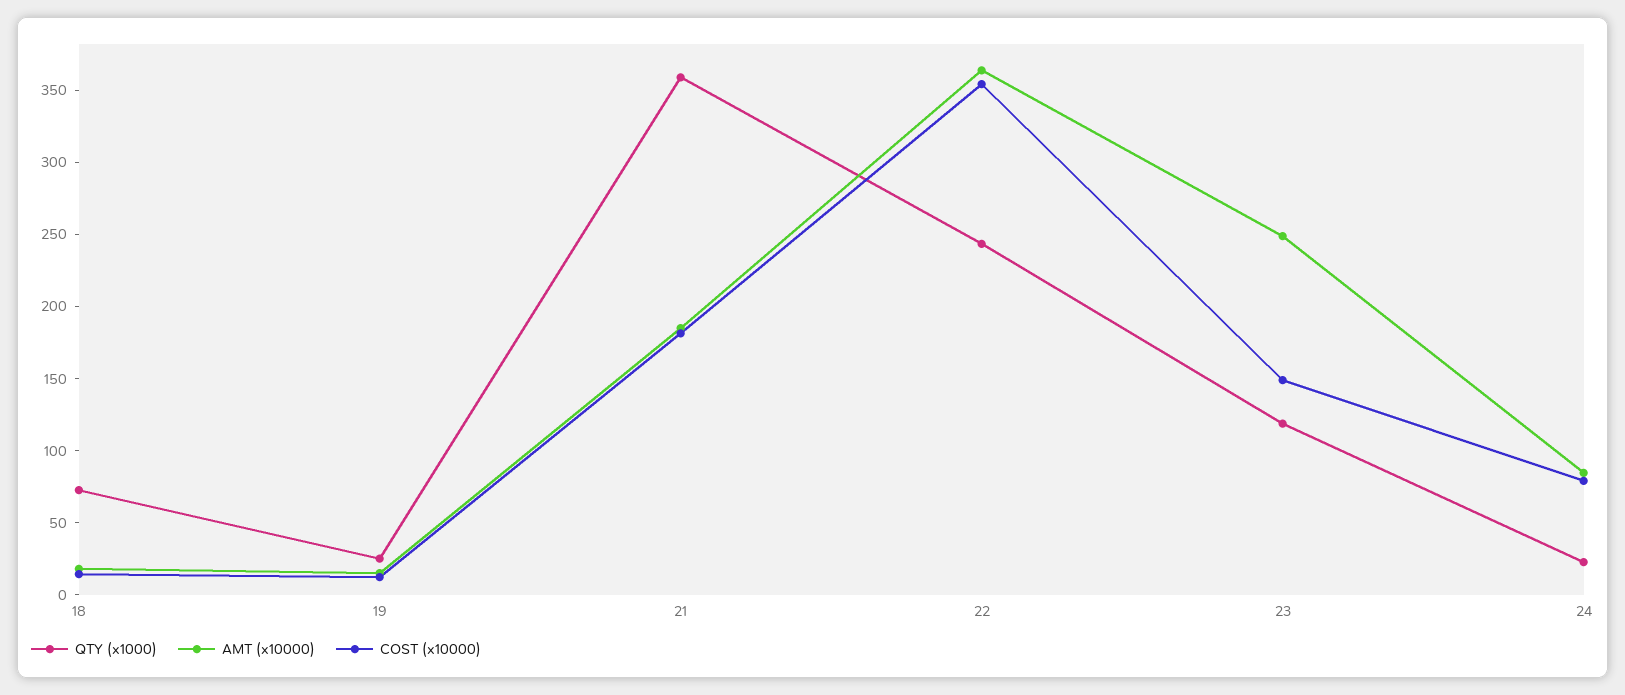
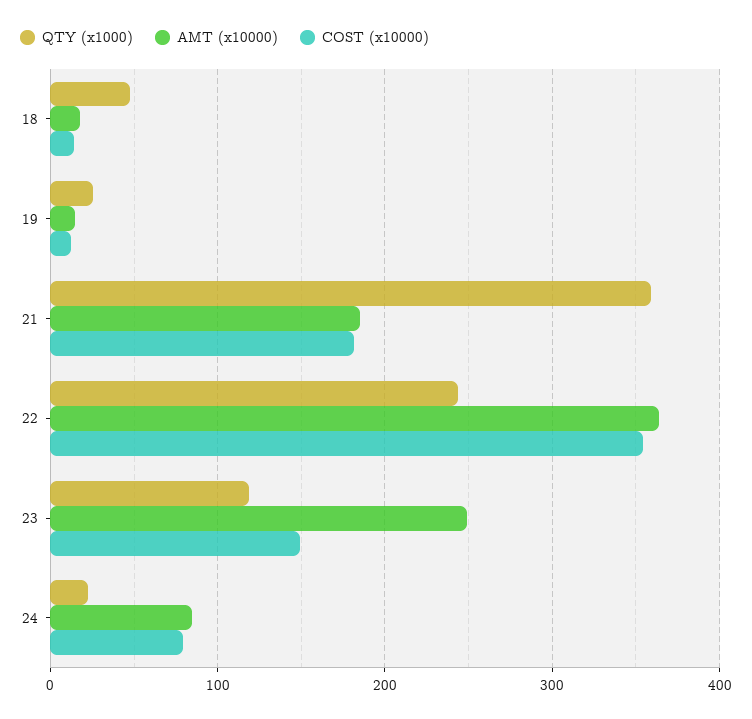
QTY (x1000), 18: 70 -> 50

